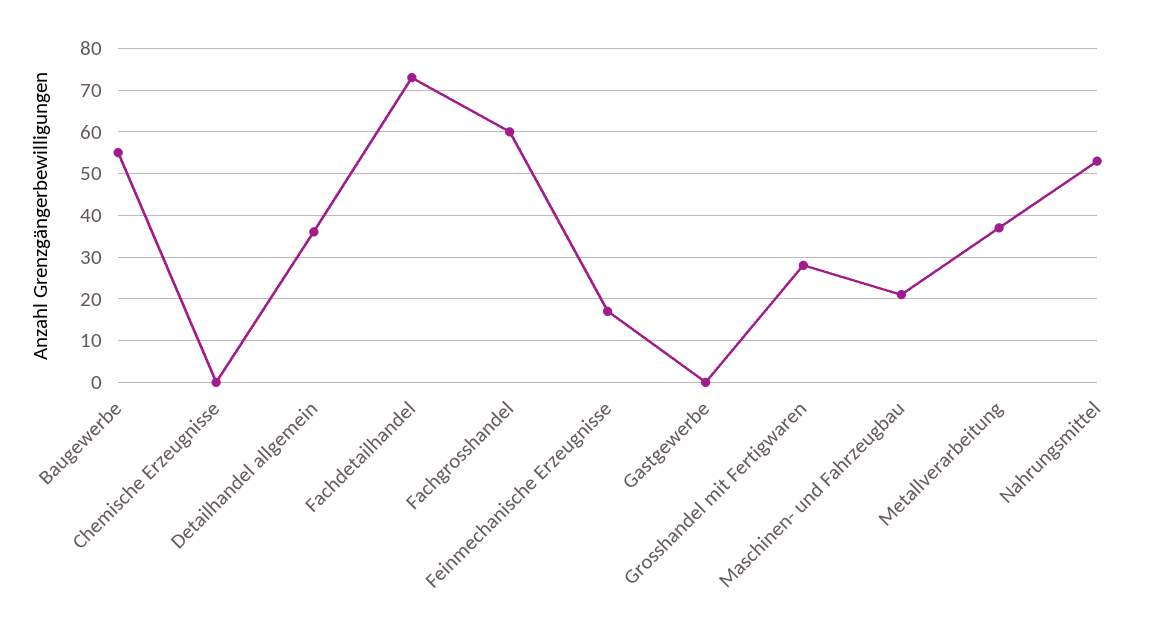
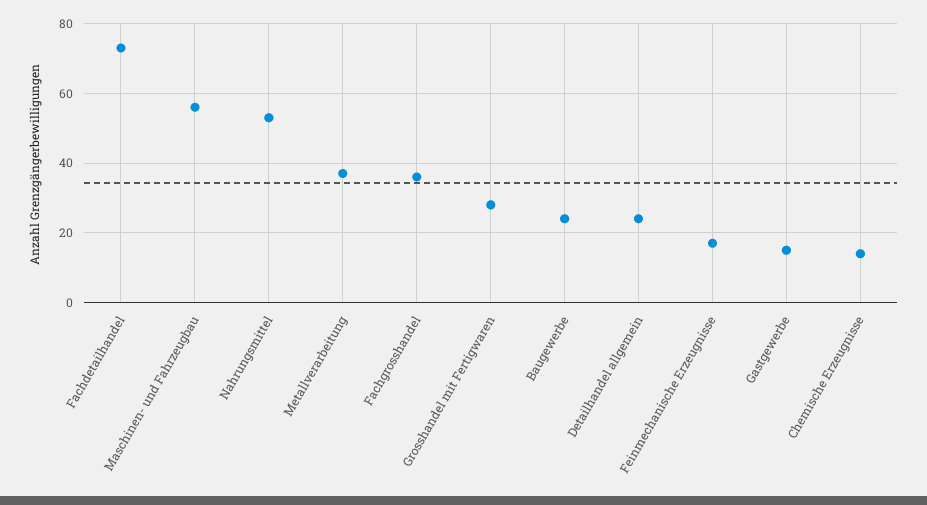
Baugewerbe: 55 -> 25
Chemische Erzeugnisse: 0 -> 15
Detailhandel allgemein: 35 -> 25
Fachgrosshandel: 60 -> 35
Gastgewerbe: 0 -> 15
Maschinen- und Fahrzeugbau: 20 -> 55

